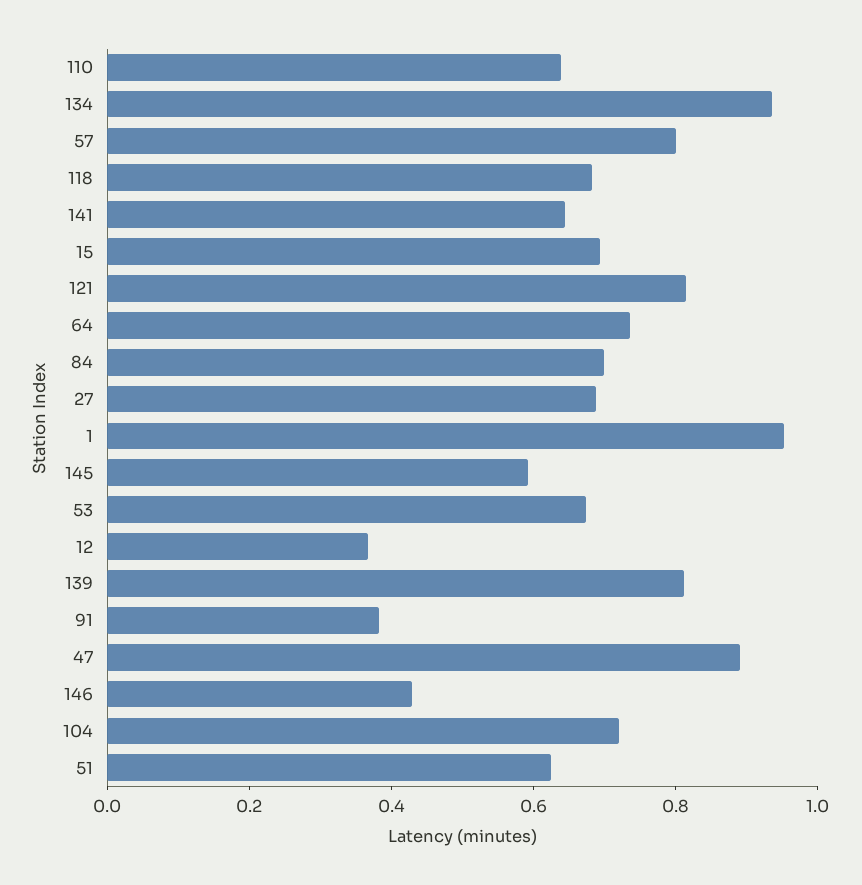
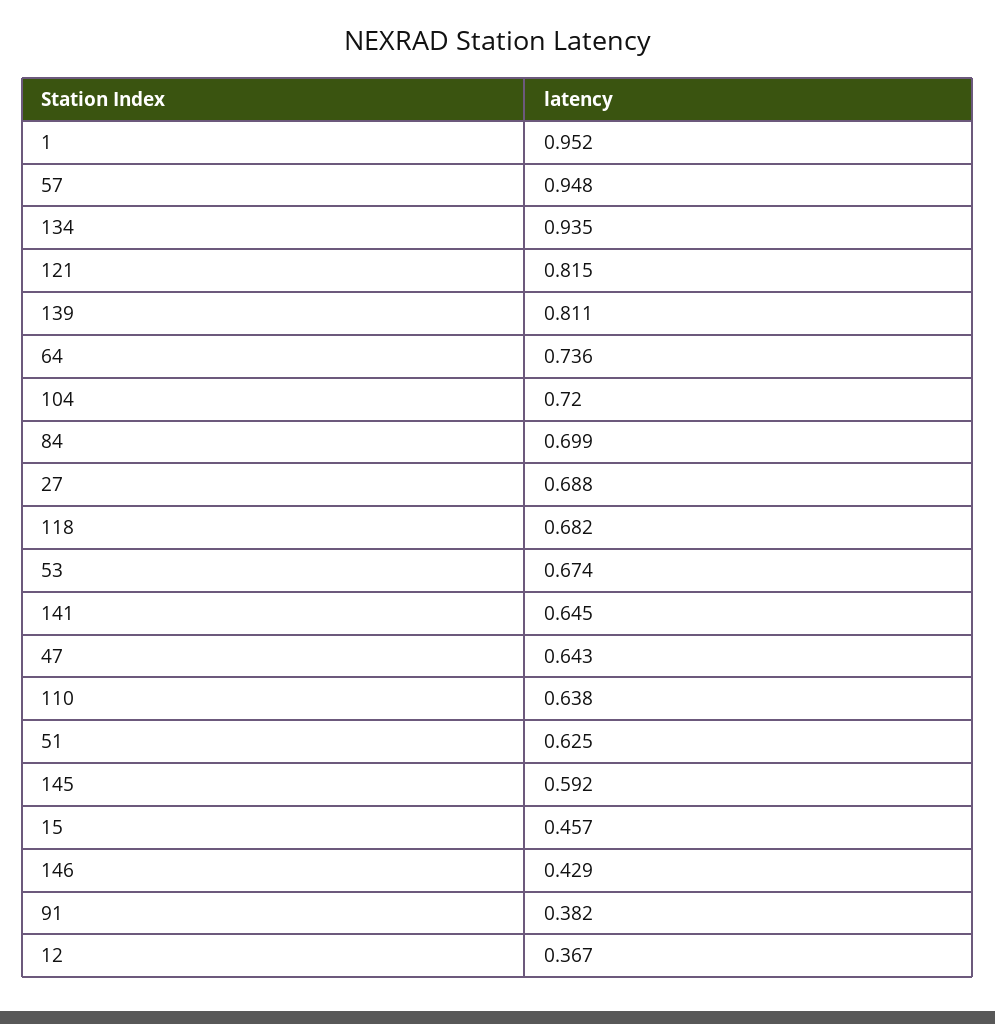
57: 0.8 -> 0.948
15: 0.7 -> 0.457
47: 0.9 -> 0.643

